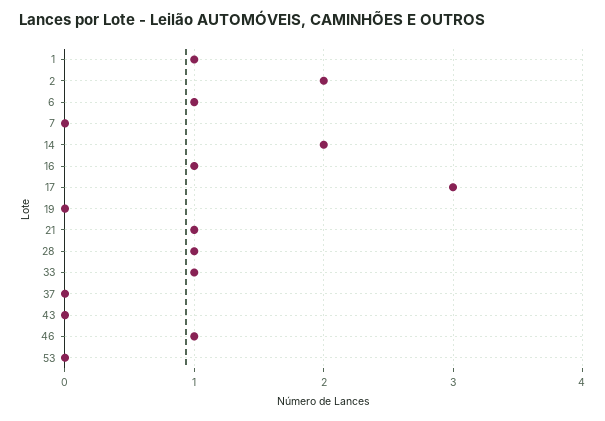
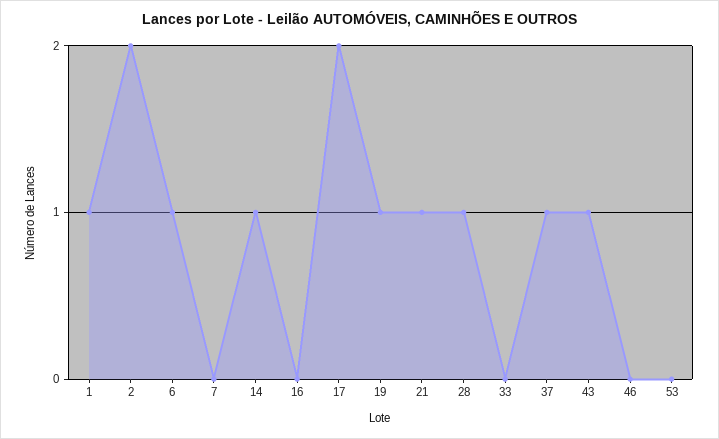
14: 2 -> 1
16: 1 -> 0
17: 3 -> 2
19: 0 -> 1
33: 1 -> 0
37: 0 -> 1
43: 0 -> 1
46: 1 -> 0

